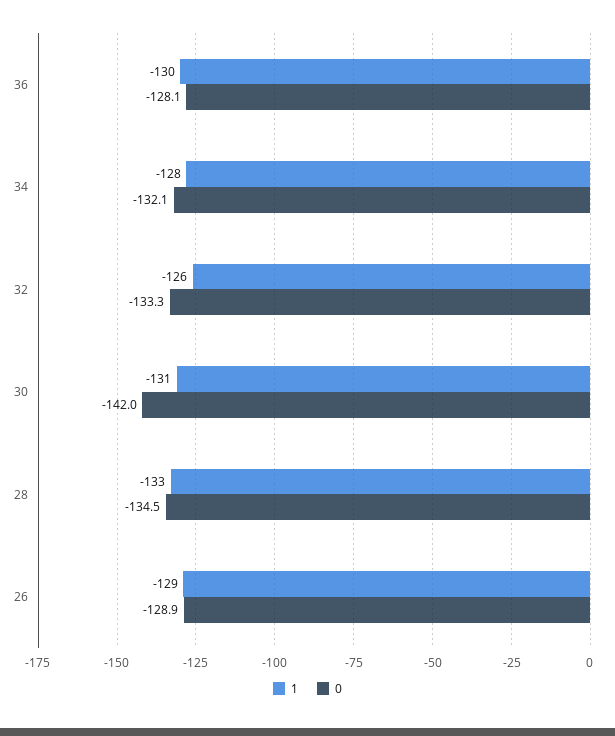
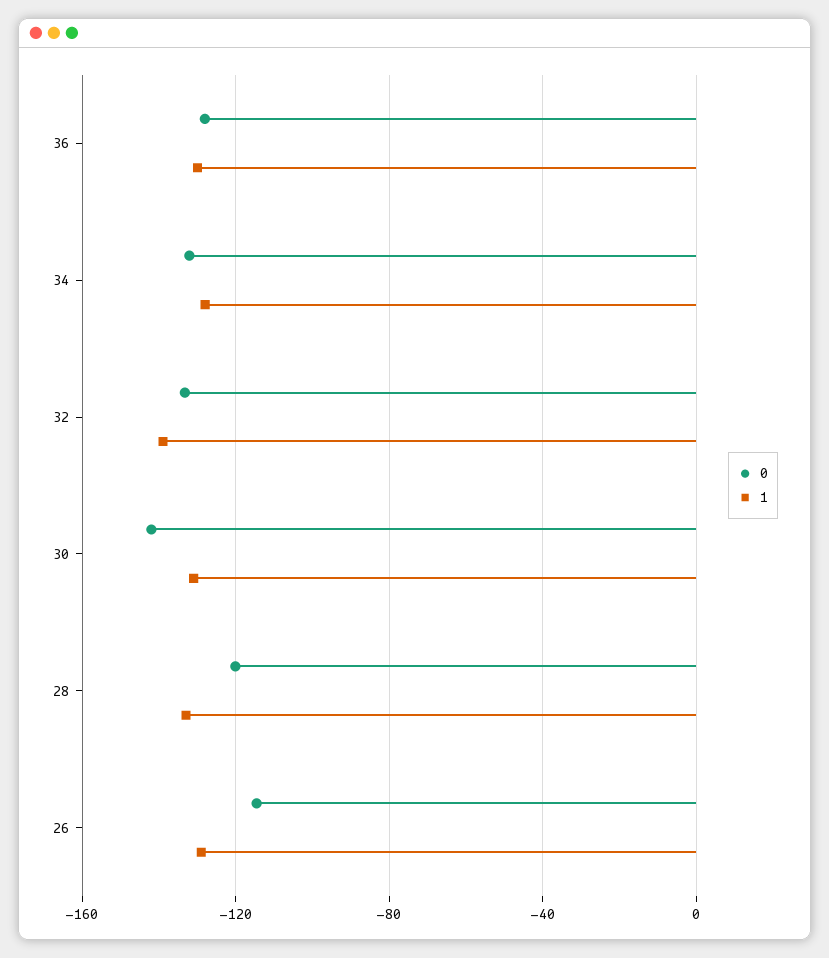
1, 32: -126 -> -140
0, 28: -134.5 -> -120
0, 26: -128.9 -> -115

